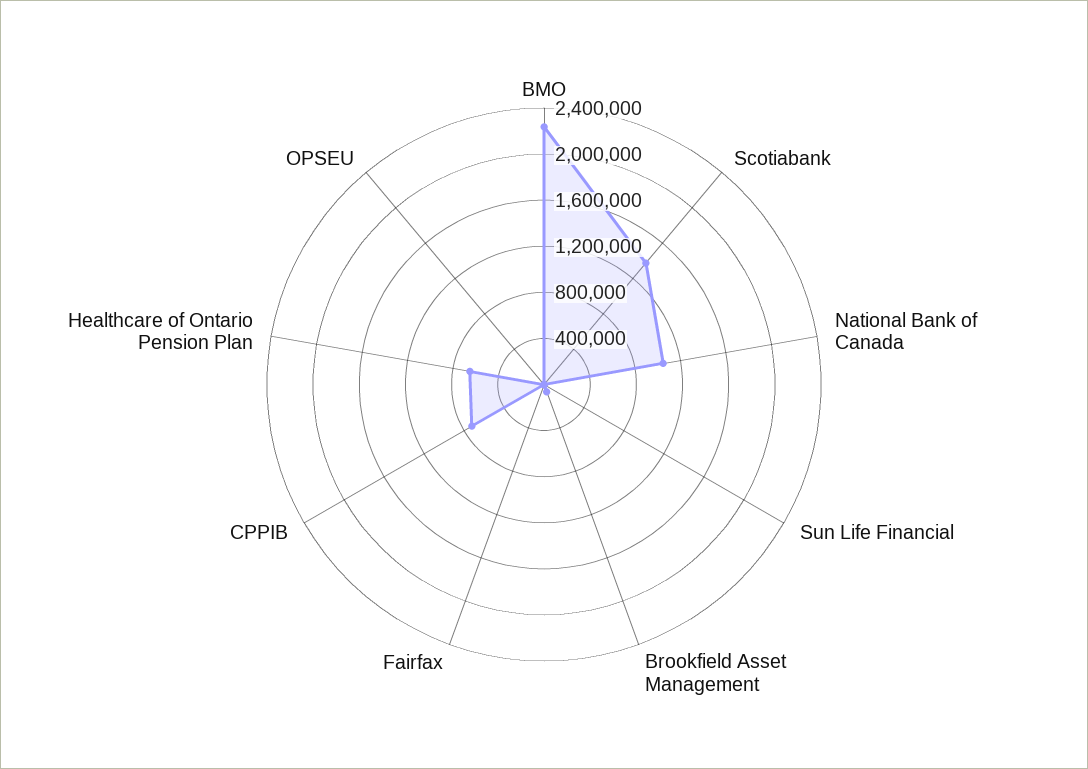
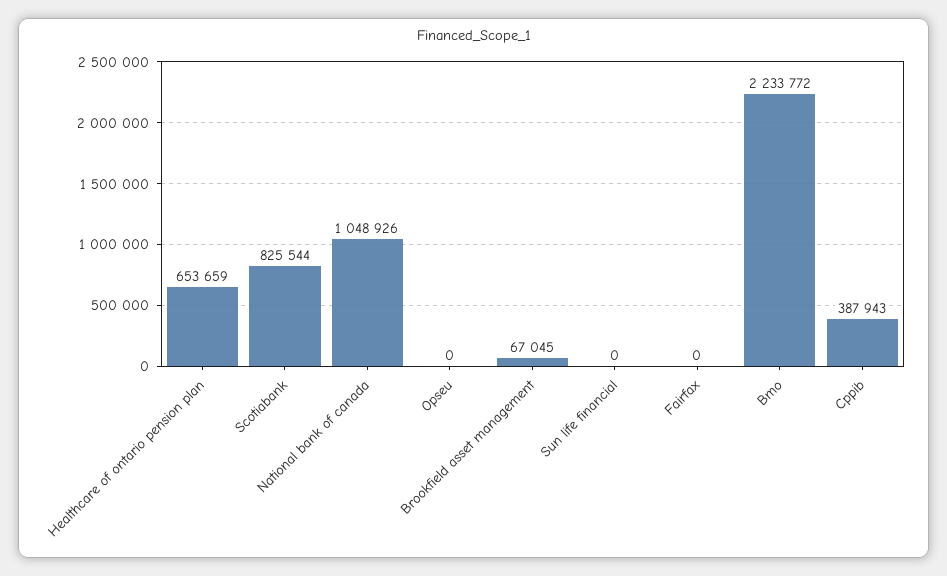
Scotiabank: 1400000 -> 825544
CPPIB: 700000 -> 387943

